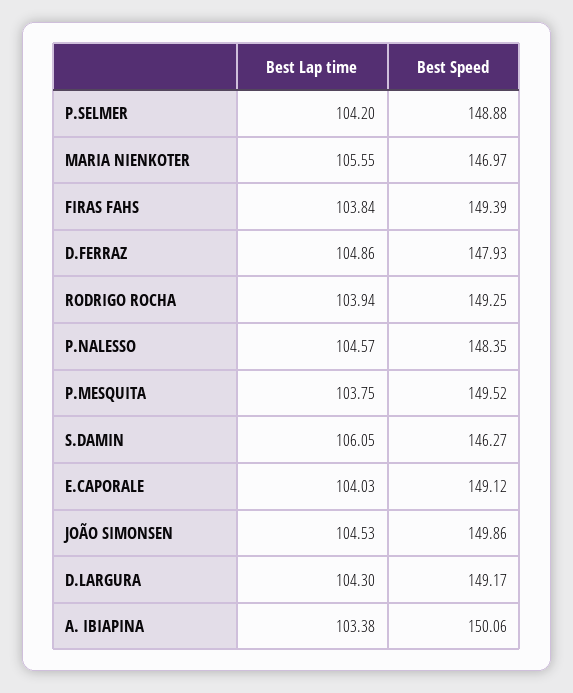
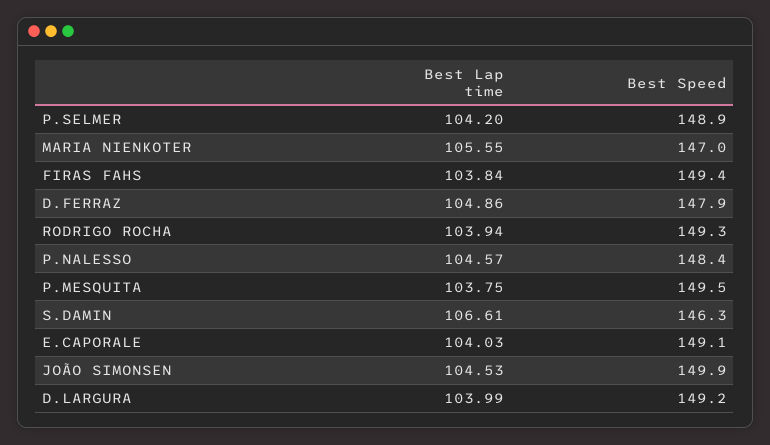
Best Lap time, S.DAMIN: 106.05 -> 106.61
Best Lap time, D.LARGURA: 104.3 -> 103.99
Best Lap time, A. IBIAPINA: 103.38 -> none
Best Speed, A. IBIAPINA: 150.06 -> none

